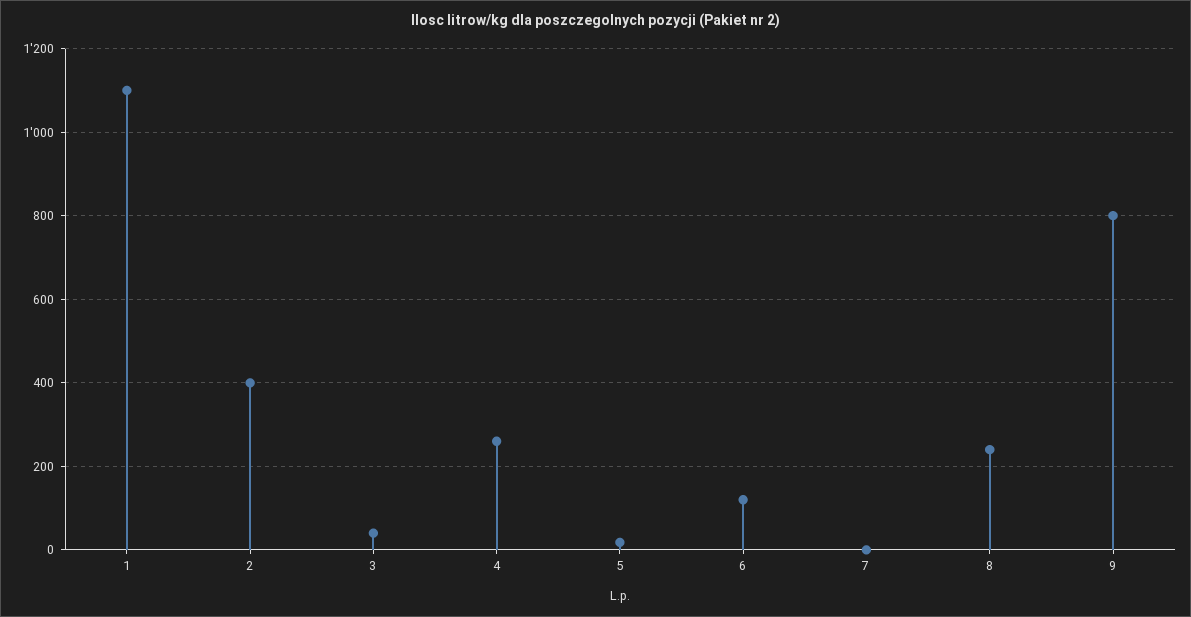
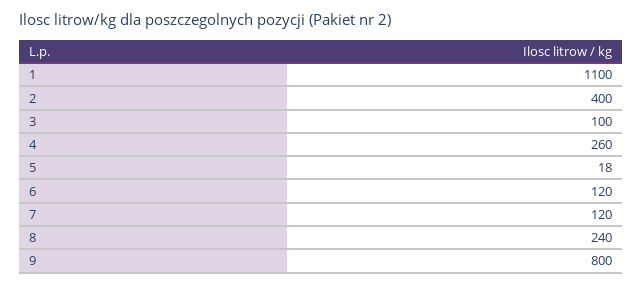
3: 40 -> 100
7: 0 -> 120

